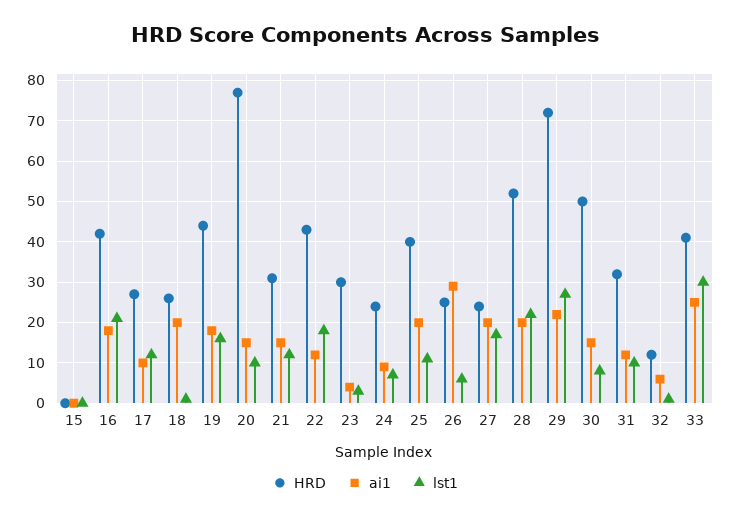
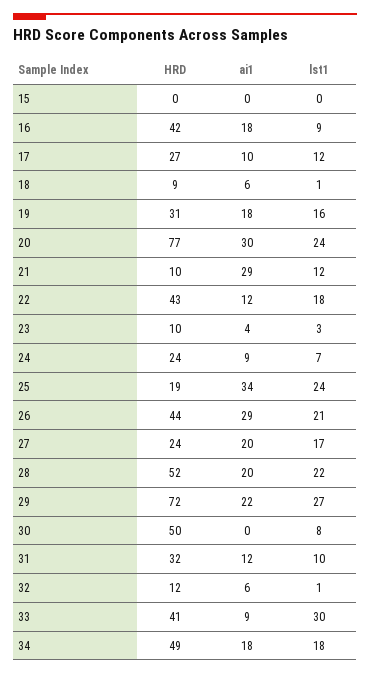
lst1, 16: 20 -> 9
HRD, 18: 25 -> 9
ai1, 18: 20 -> 6
HRD, 19: 45 -> 31
ai1, 20: 15 -> 30
lst1, 20: 10 -> 24
HRD, 21: 30 -> 10
ai1, 21: 15 -> 29
HRD, 23: 30 -> 10
HRD, 25: 40 -> 19
ai1, 25: 20 -> 34
lst1, 25: 10 -> 24
HRD, 26: 25 -> 44
lst1, 26: 5 -> 21
ai1, 30: 15 -> 0
ai1, 33: 25 -> 9
HRD, 34: none -> 49
ai1, 34: none -> 18
lst1, 34: none -> 18

